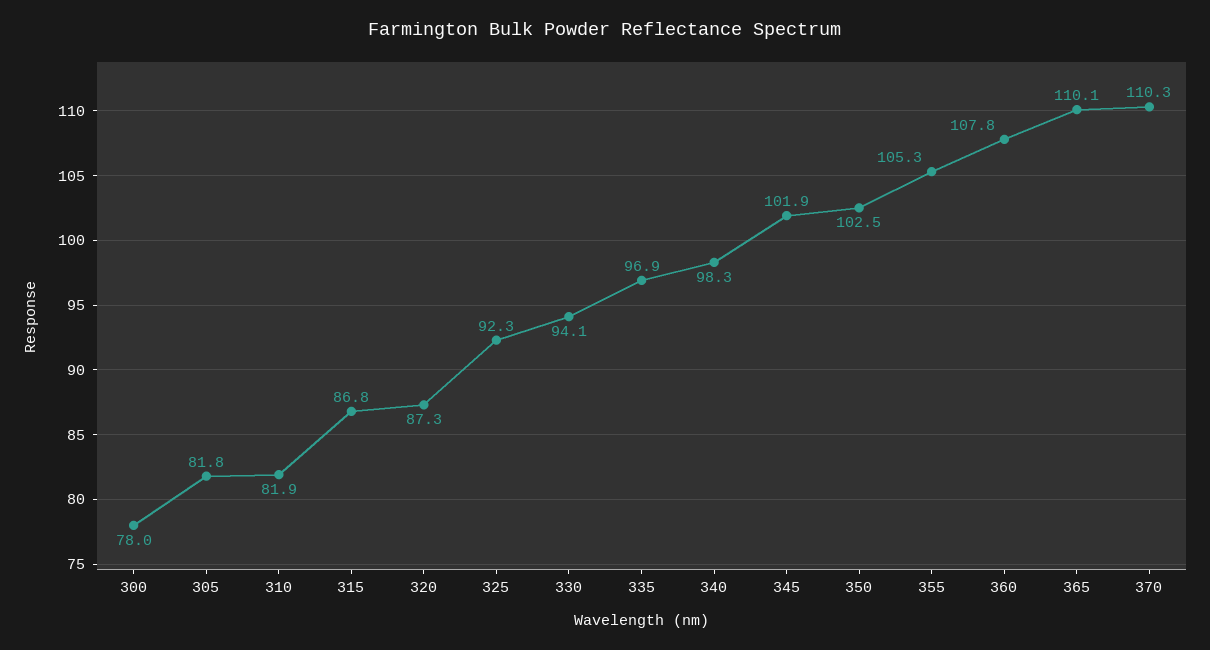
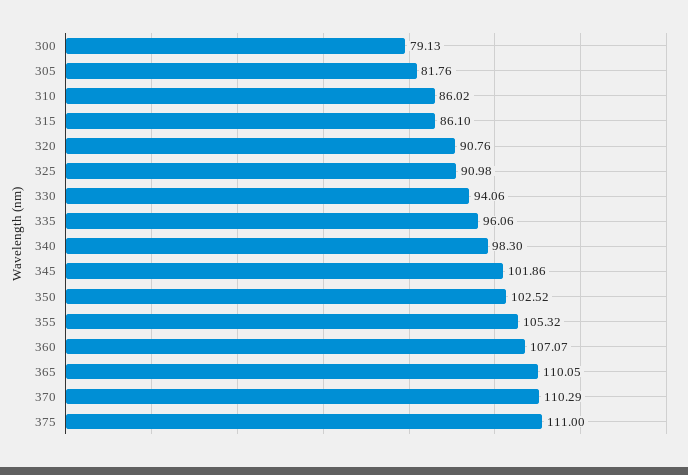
300: 78 -> 79.13
310: 81.9 -> 86.02
315: 86.8 -> 86.1
320: 87.3 -> 90.76
325: 92.3 -> 90.98
335: 96.9 -> 96.06
360: 107.8 -> 107.07
375: none -> 111

